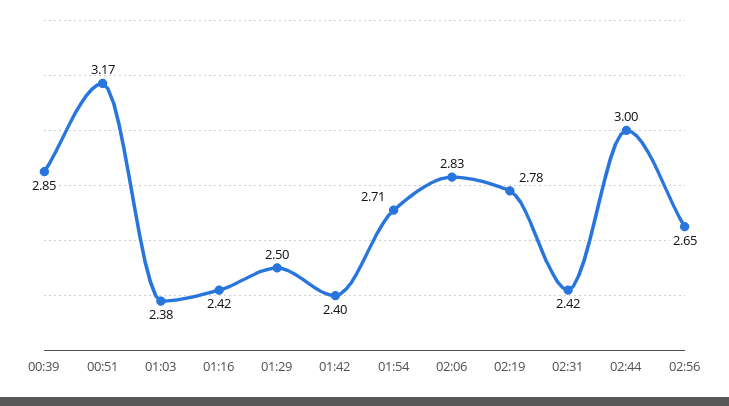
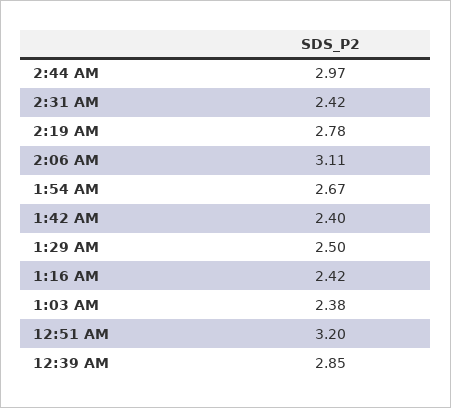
00:51: 3.17 -> 3.2
01:54: 2.71 -> 2.67
02:06: 2.83 -> 3.11
02:44: 3 -> 2.97
02:56: 2.65 -> none

